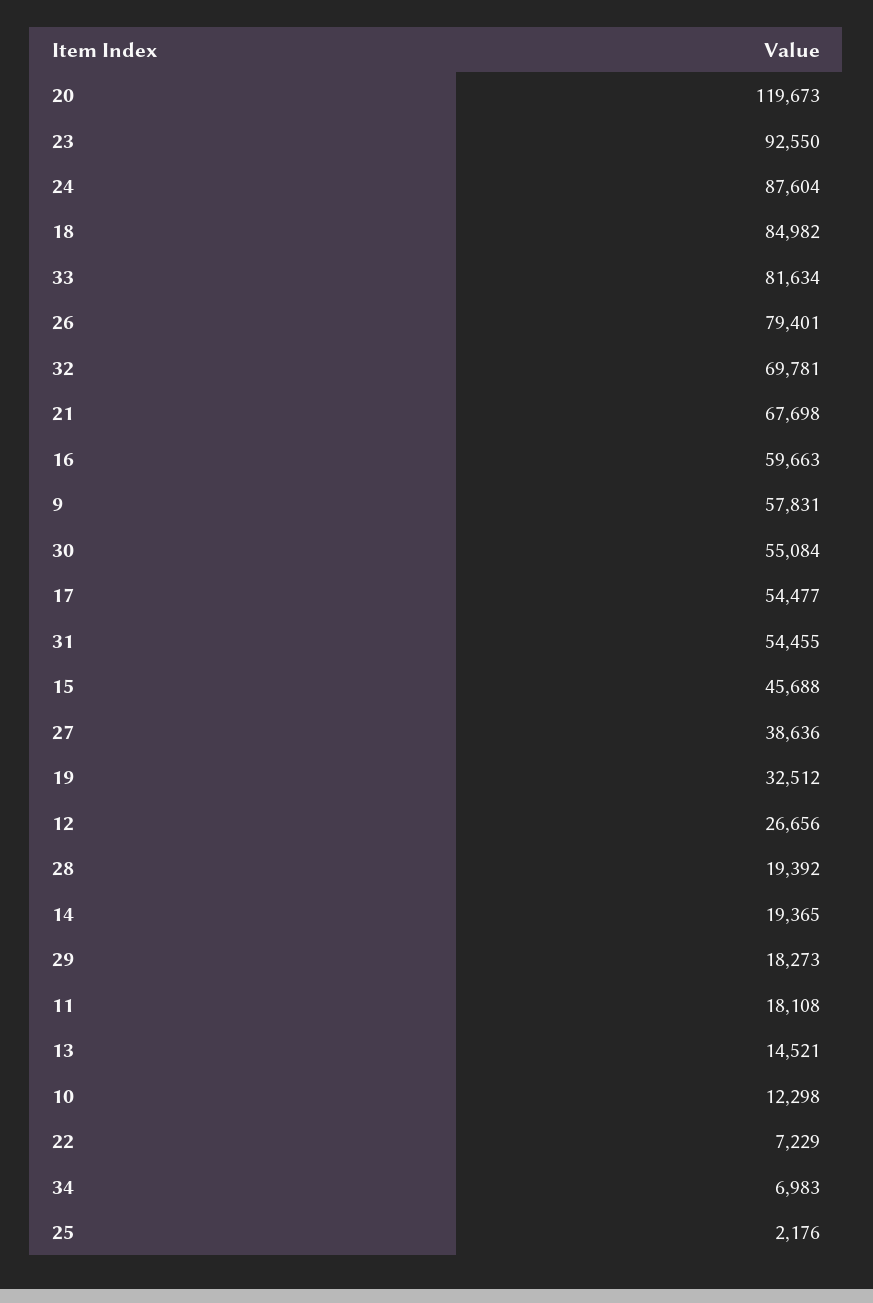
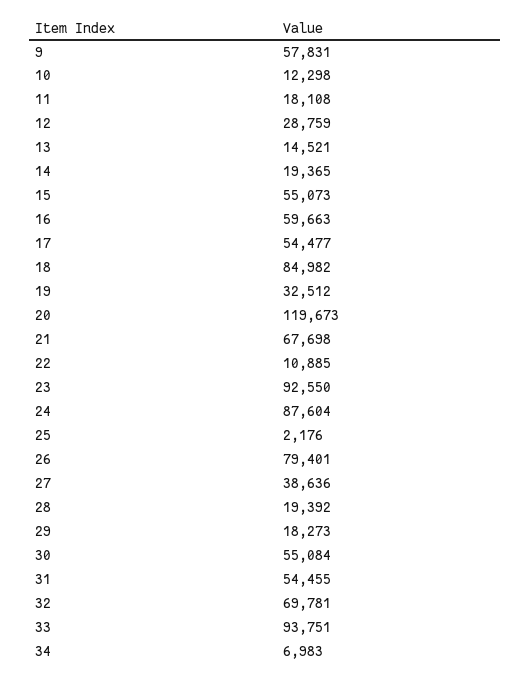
33: 81634 -> 93751
15: 45688 -> 55073
12: 26656 -> 28759
22: 7229 -> 10885

